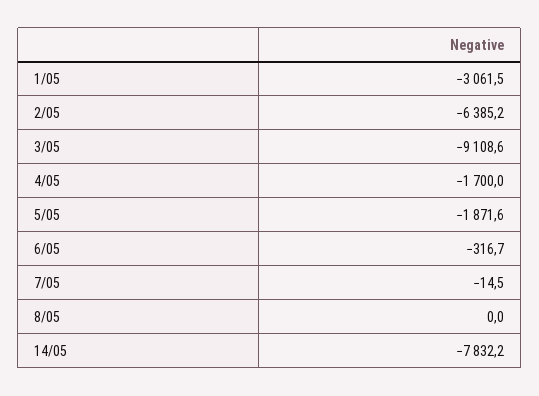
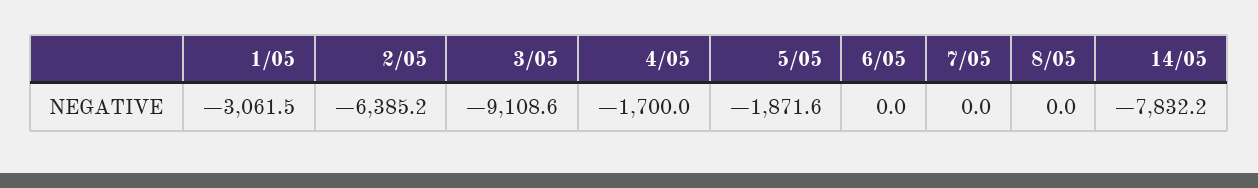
6/05: -316.7 -> 0
7/05: -14.5 -> 0

